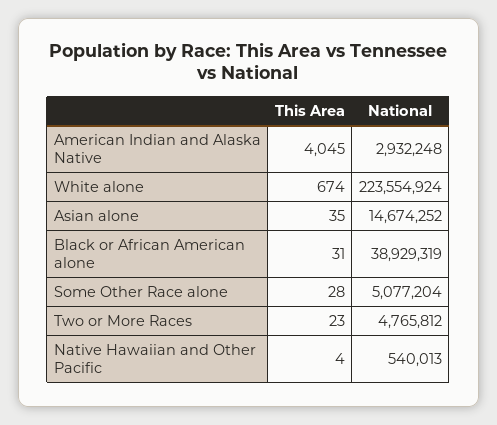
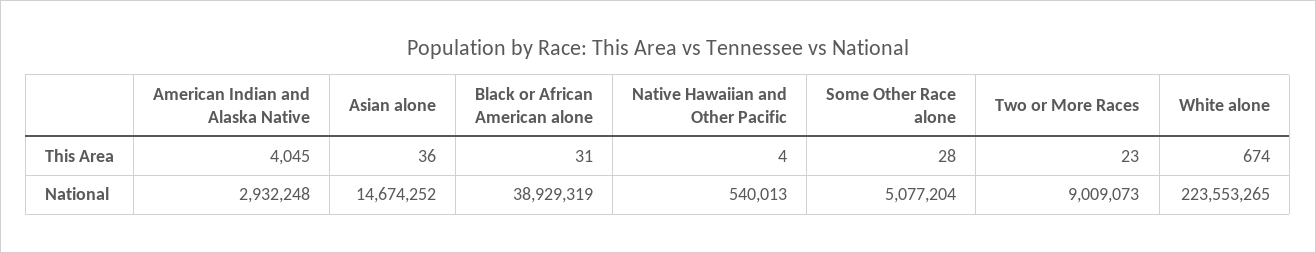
National, White alone: 223554924 -> 223553265
This Area, Asian alone: 35 -> 36
National, Two or More Races: 4765812 -> 9009073

